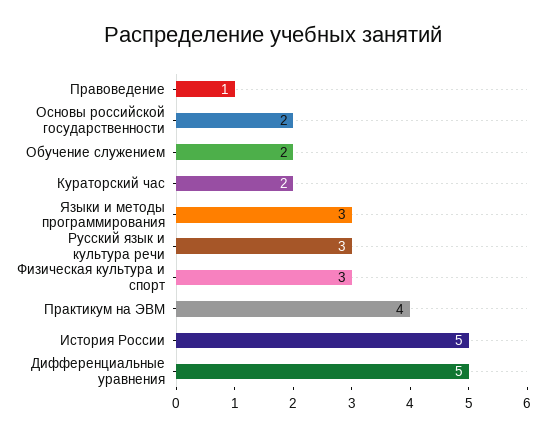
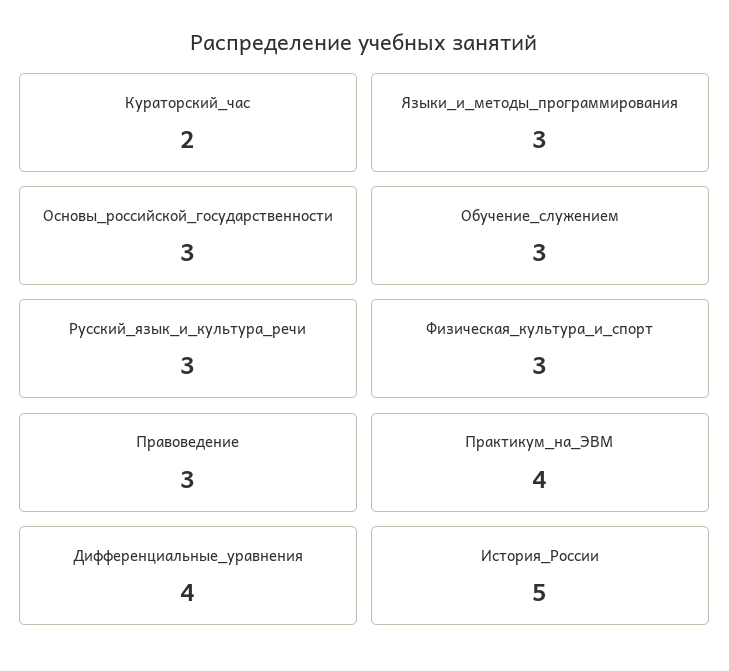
Правоведение: 1 -> 3
Основы российской государственности: 2 -> 3
Обучение служением: 2 -> 3
Дифференциальные уравнения: 5 -> 4

